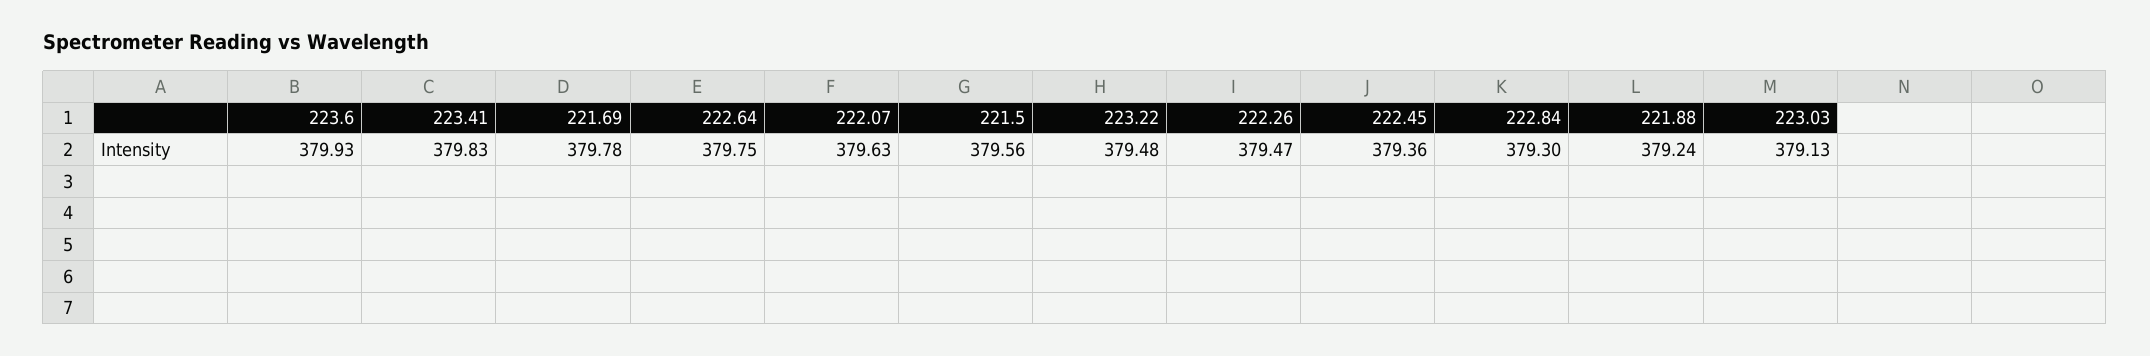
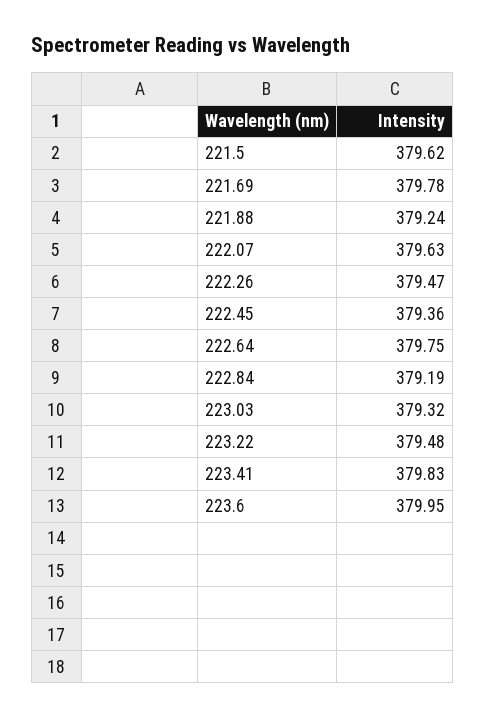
223.6: 379.93 -> 379.95
221.5: 379.56 -> 379.62
222.84: 379.3 -> 379.19
223.03: 379.13 -> 379.32

